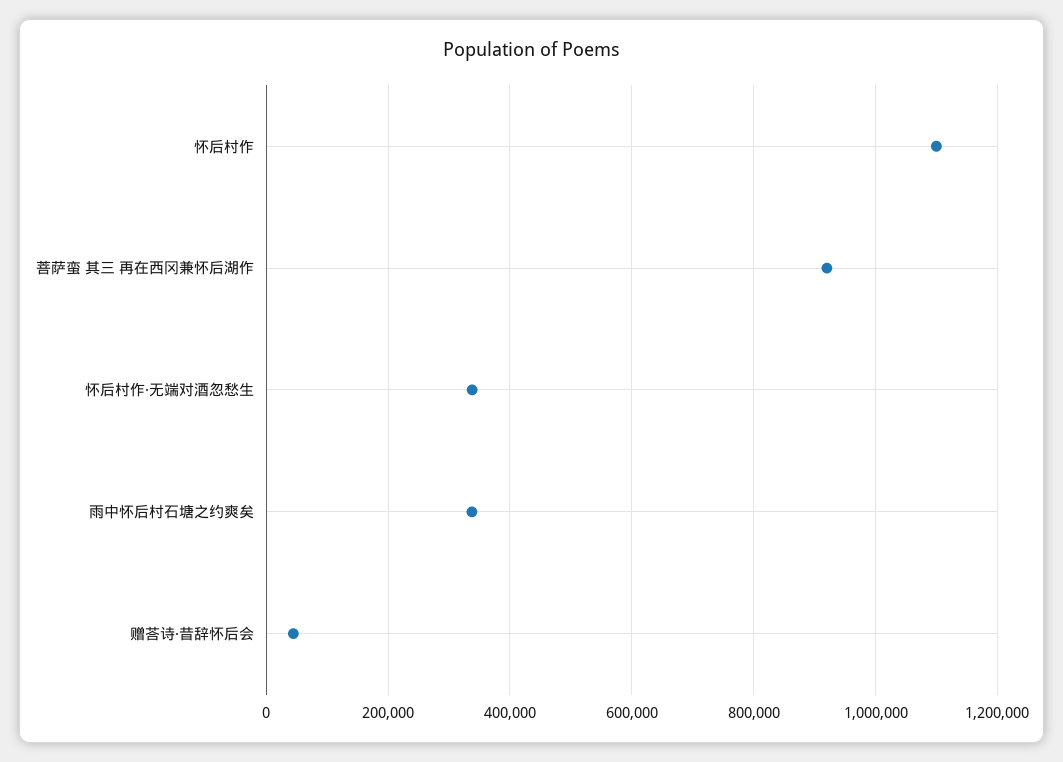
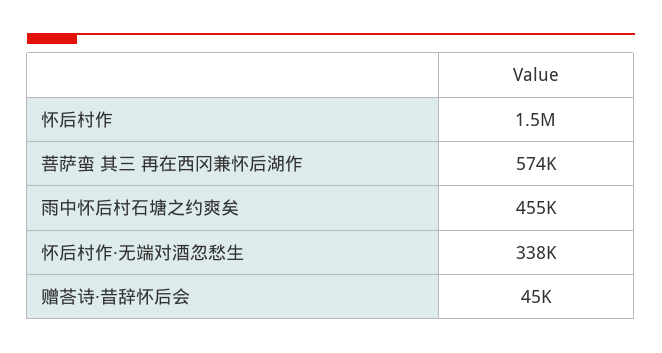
怀后村作: 1100000 -> 1500000
菩萨蛮 其三 再在西冈兼怀后湖作: 920000 -> 574000
雨中怀后村石塘之约爽矣: 340000 -> 455000

